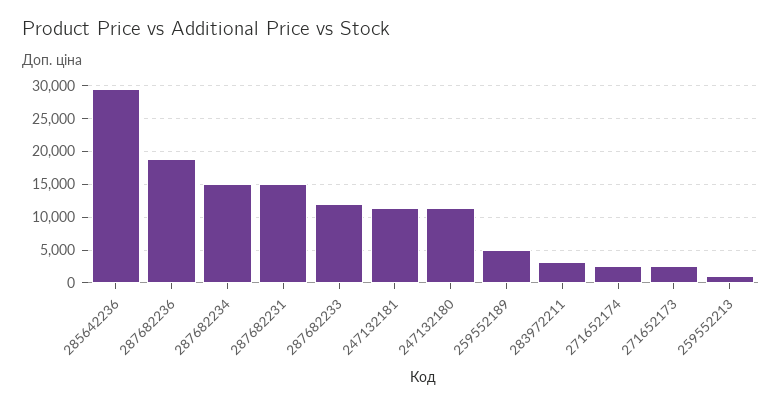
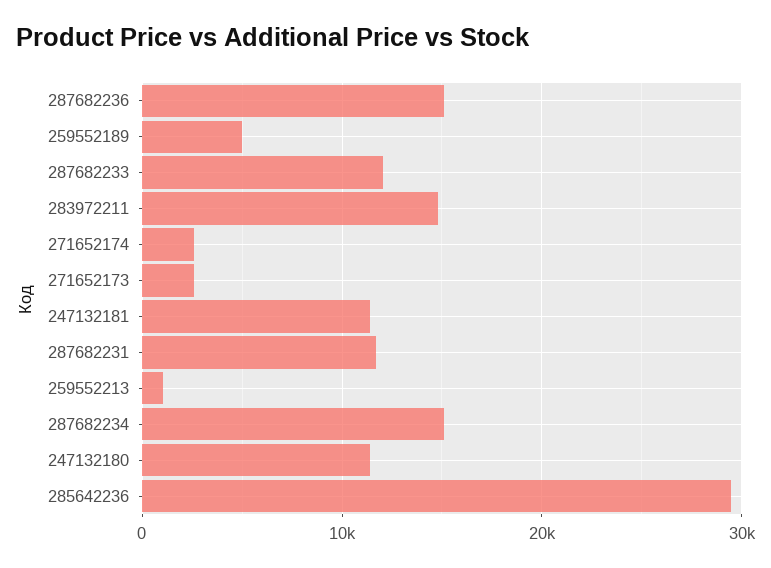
287682236: 19000 -> 15000
287682231: 15000 -> 12000
283972211: 3000 -> 15000

